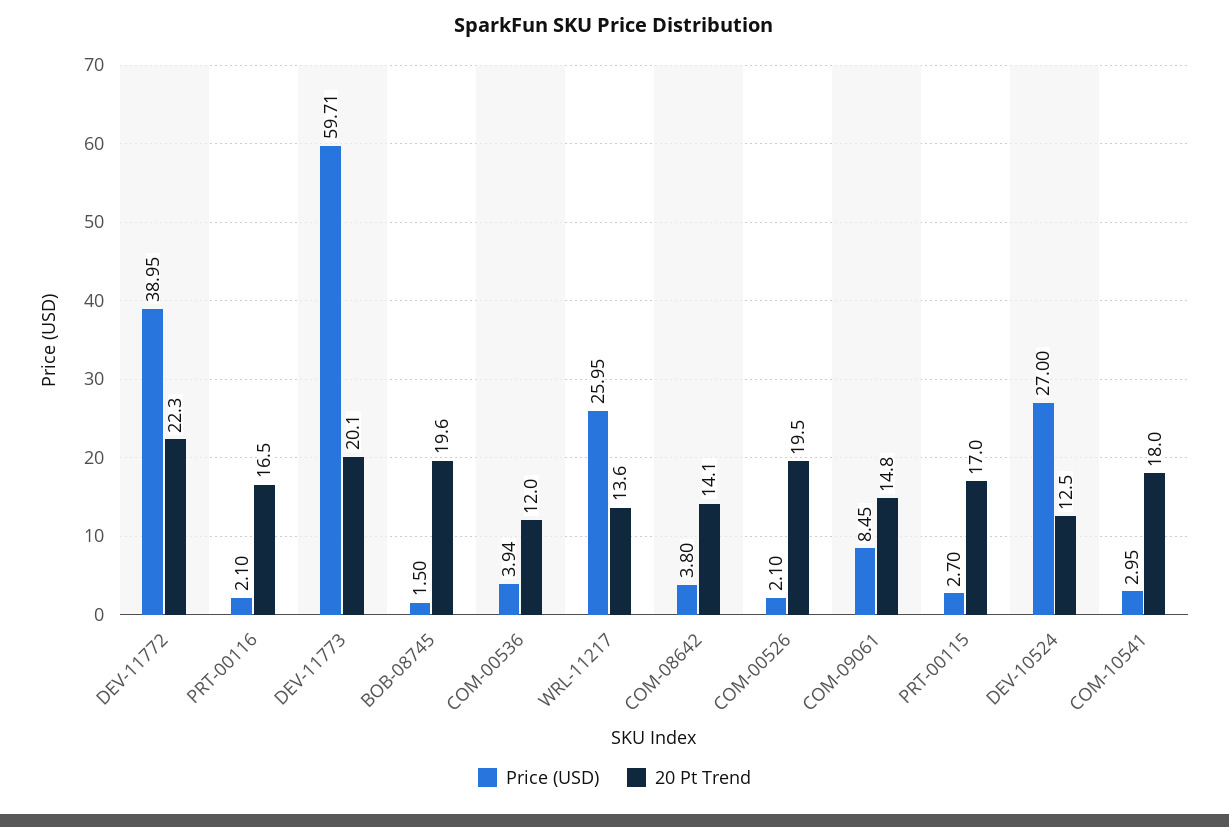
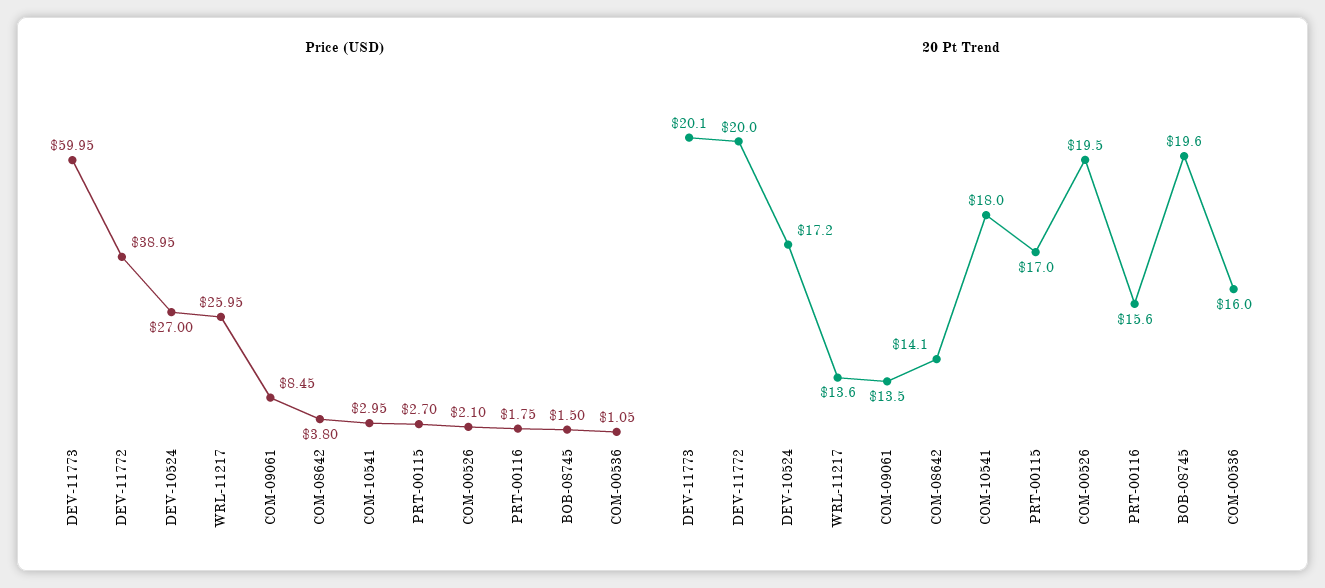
20 Pt Trend, DEV-11772: 22.3 -> 20
Price (USD), PRT-00116: 2.1 -> 1.75
20 Pt Trend, PRT-00116: 16.5 -> 15.6
Price (USD), DEV-11773: 59.71 -> 59.95
Price (USD), COM-00536: 3.94 -> 1.05
20 Pt Trend, COM-00536: 12 -> 16
20 Pt Trend, COM-09061: 14.8 -> 13.5
20 Pt Trend, DEV-10524: 12.5 -> 17.2

